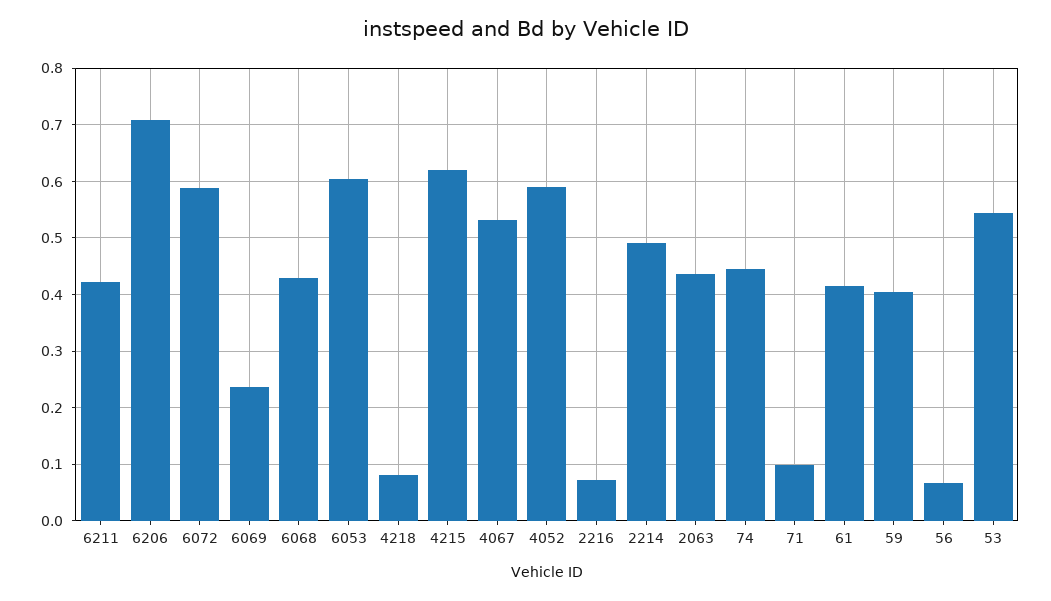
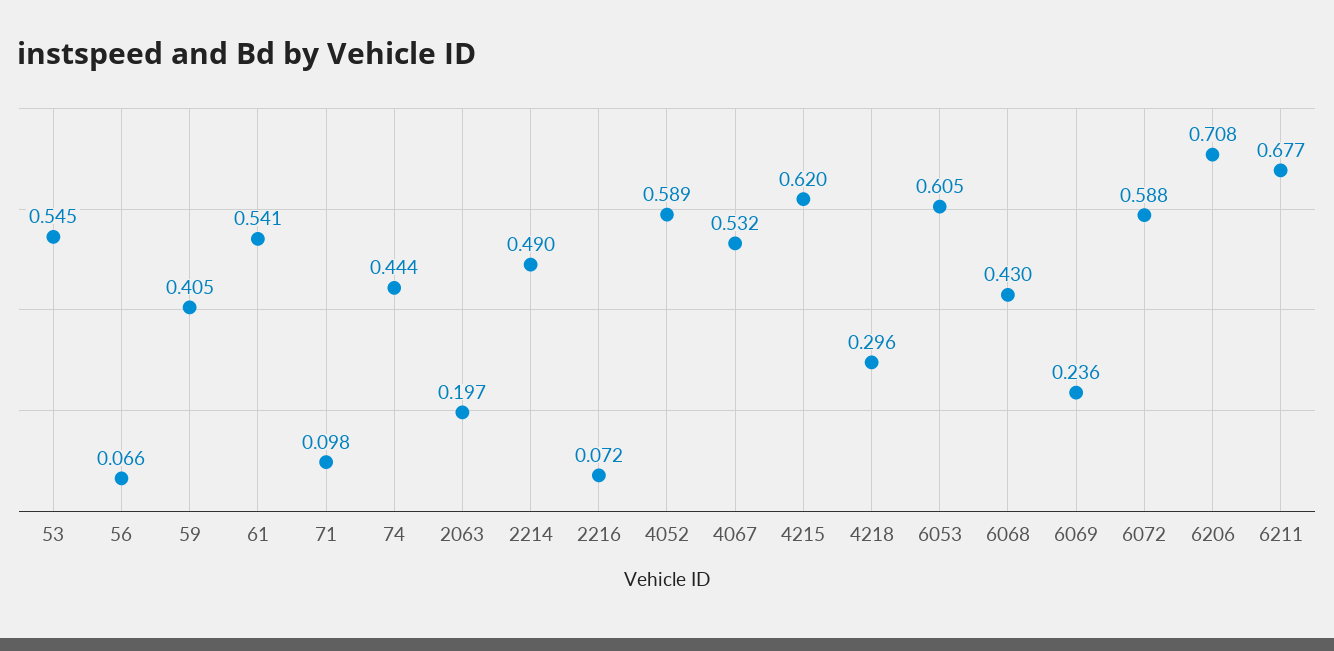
6211: 0.42 -> 0.677
4218: 0.08 -> 0.296
2063: 0.44 -> 0.197
61: 0.42 -> 0.541

